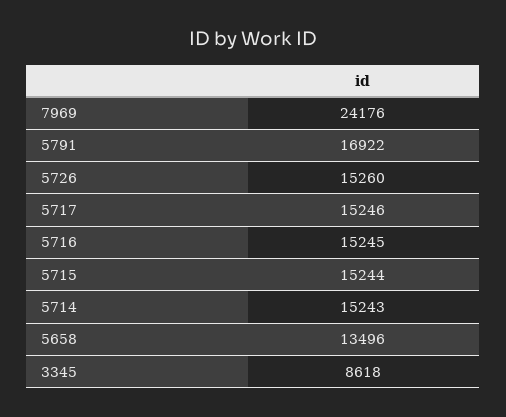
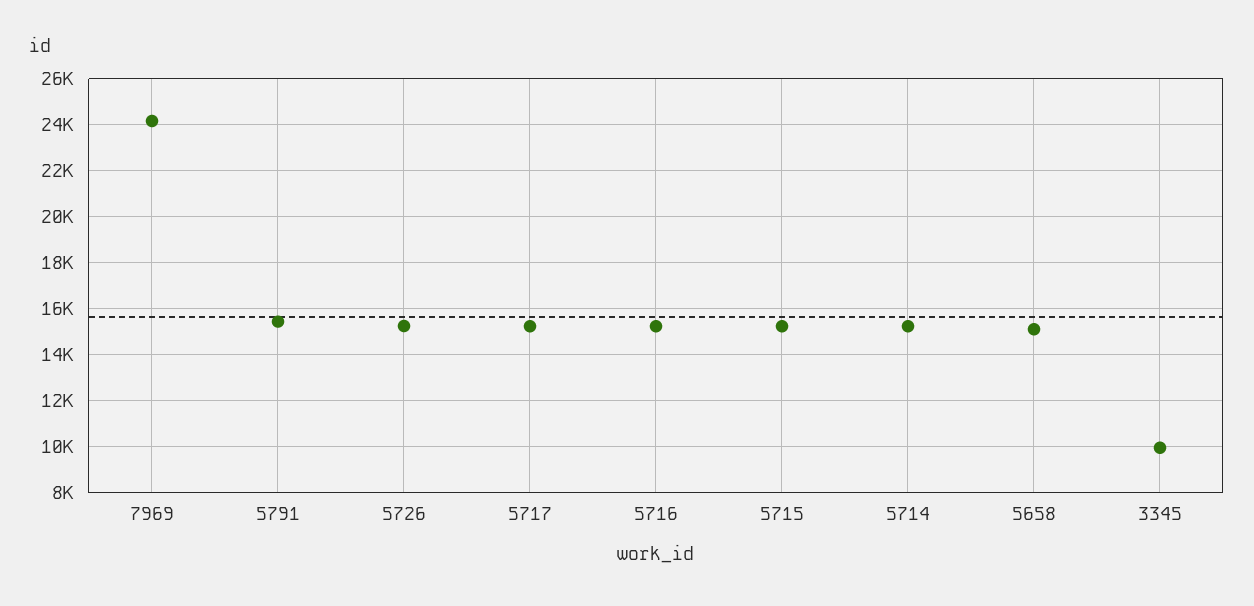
5791: 16922 -> 15500
5658: 13496 -> 15000
3345: 8618 -> 10000

